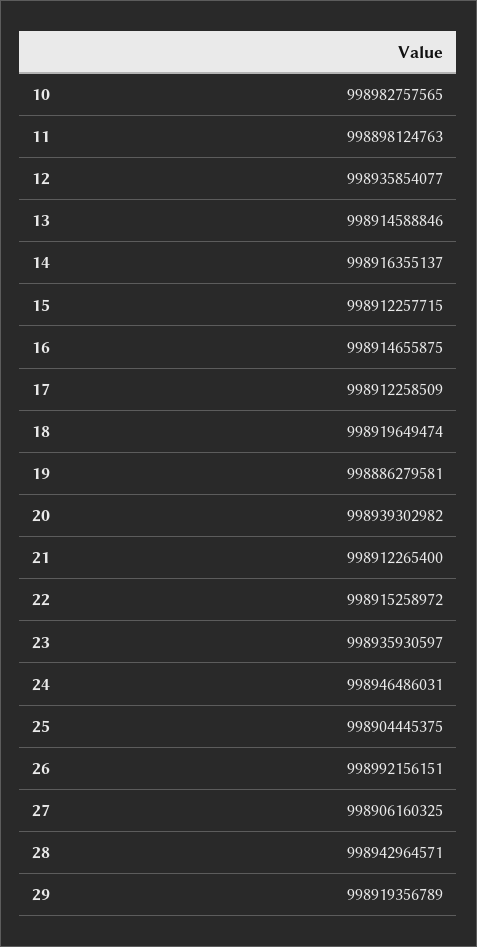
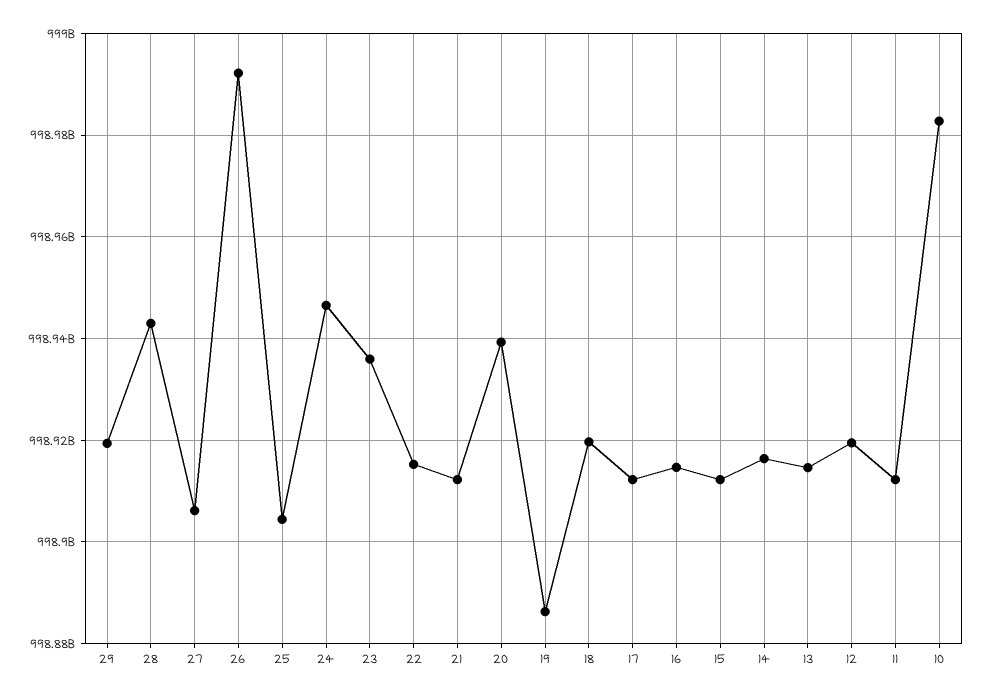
11: 998898124763 -> 998912000000
12: 998935854077 -> 998920000000

